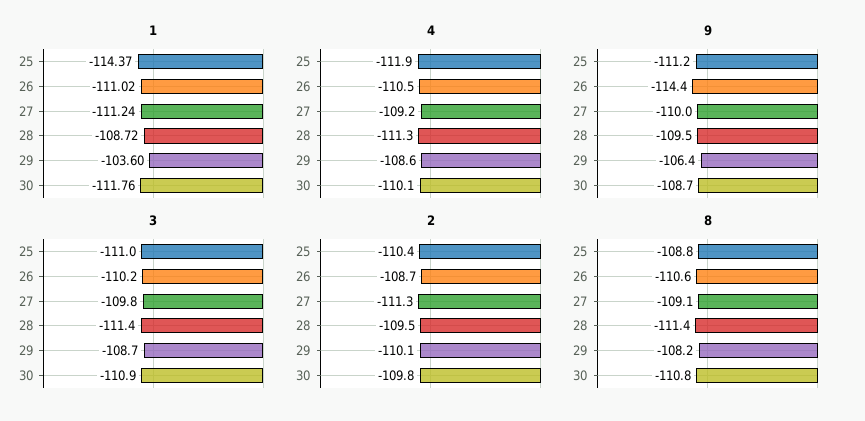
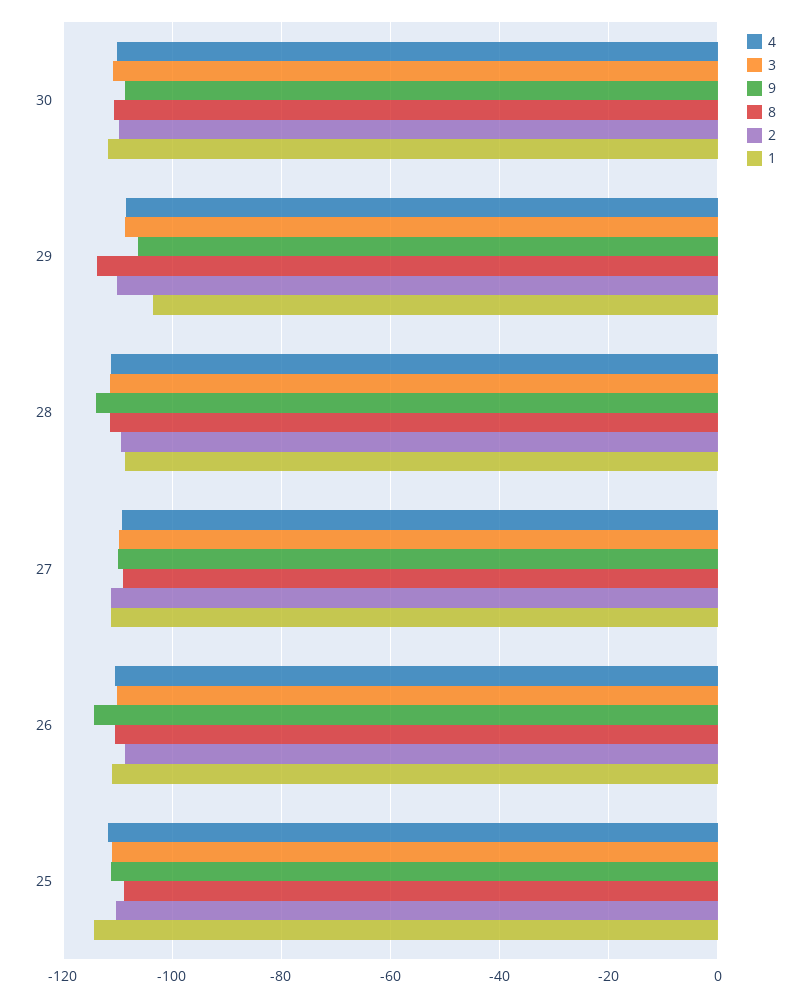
9, 28: -109.5 -> -114
8, 29: -108.2 -> -114

